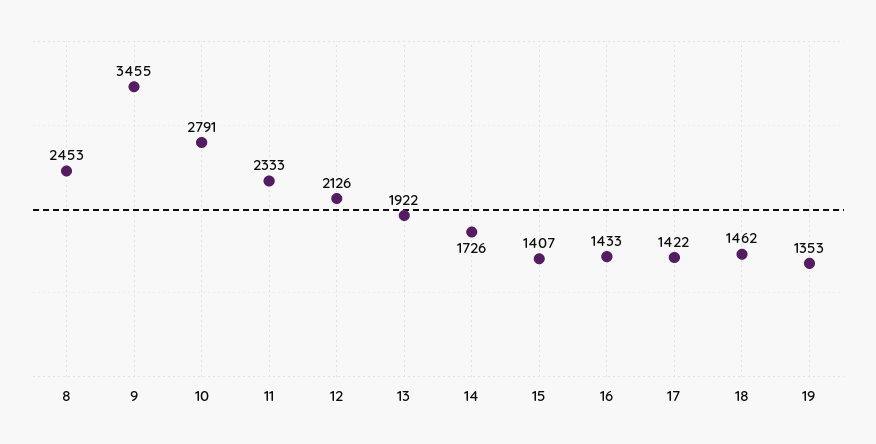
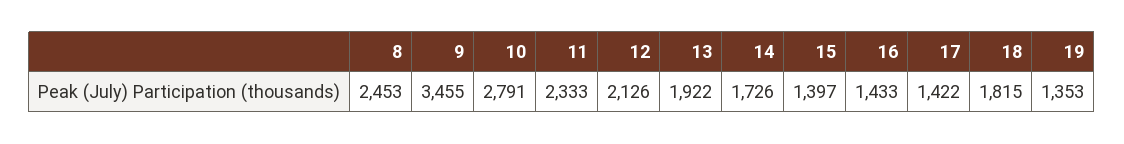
15: 1407 -> 1397
18: 1462 -> 1815

